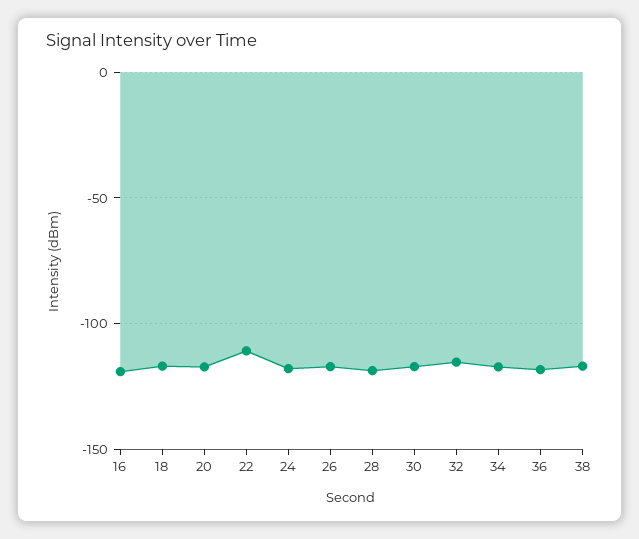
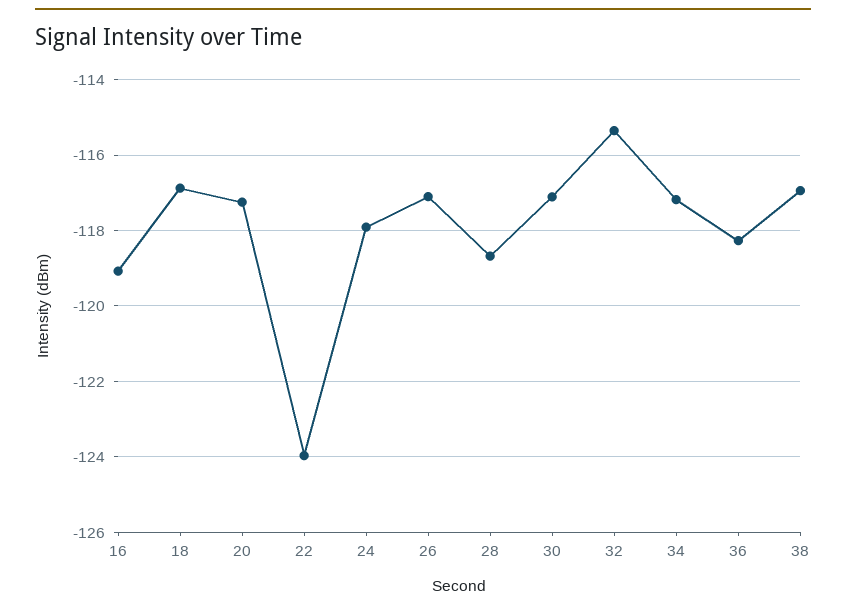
22: -110 -> -124

